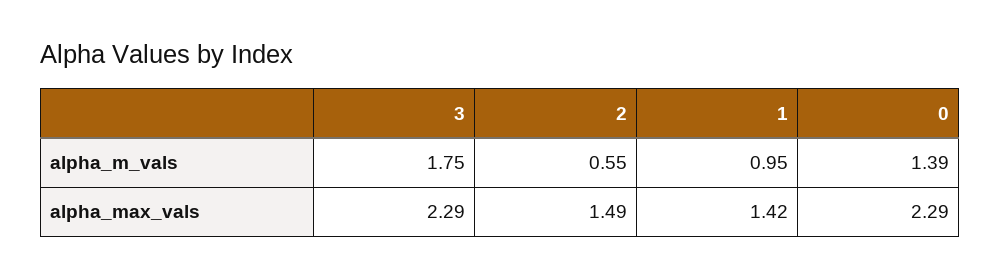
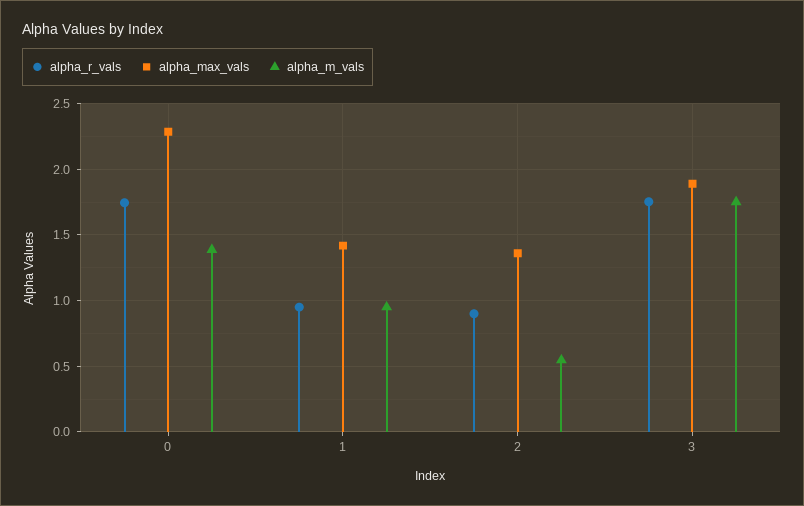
alpha_max_vals, 3: 2.29 -> 1.9
alpha_max_vals, 2: 1.49 -> 1.35
alpha_r_vals, 0: none -> 1.75
alpha_r_vals, 1: none -> 0.95
alpha_r_vals, 2: none -> 0.9
alpha_r_vals, 3: none -> 1.75

